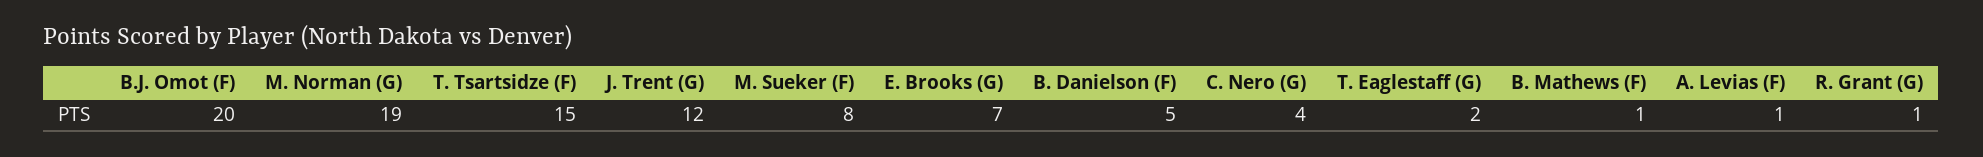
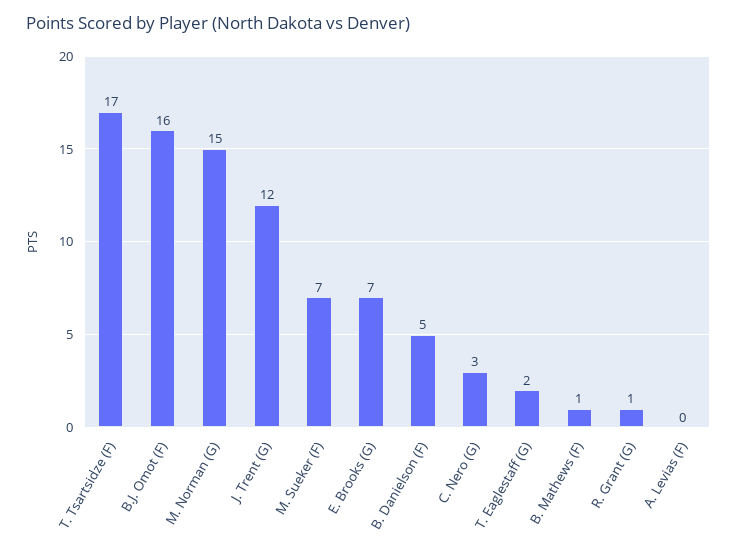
B.J. Omot (F): 20 -> 16
M. Norman (G): 19 -> 15
T. Tsartsidze (F): 15 -> 17
M. Sueker (F): 8 -> 7
C. Nero (G): 4 -> 3
A. Levias (F): 1 -> 0

